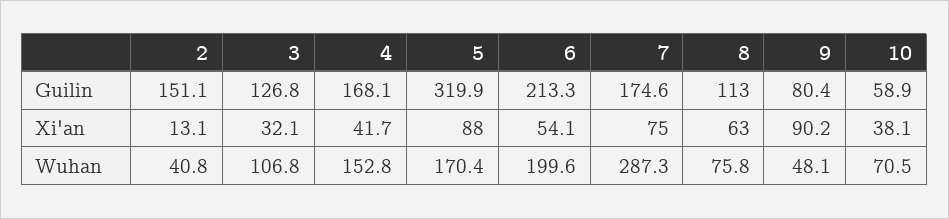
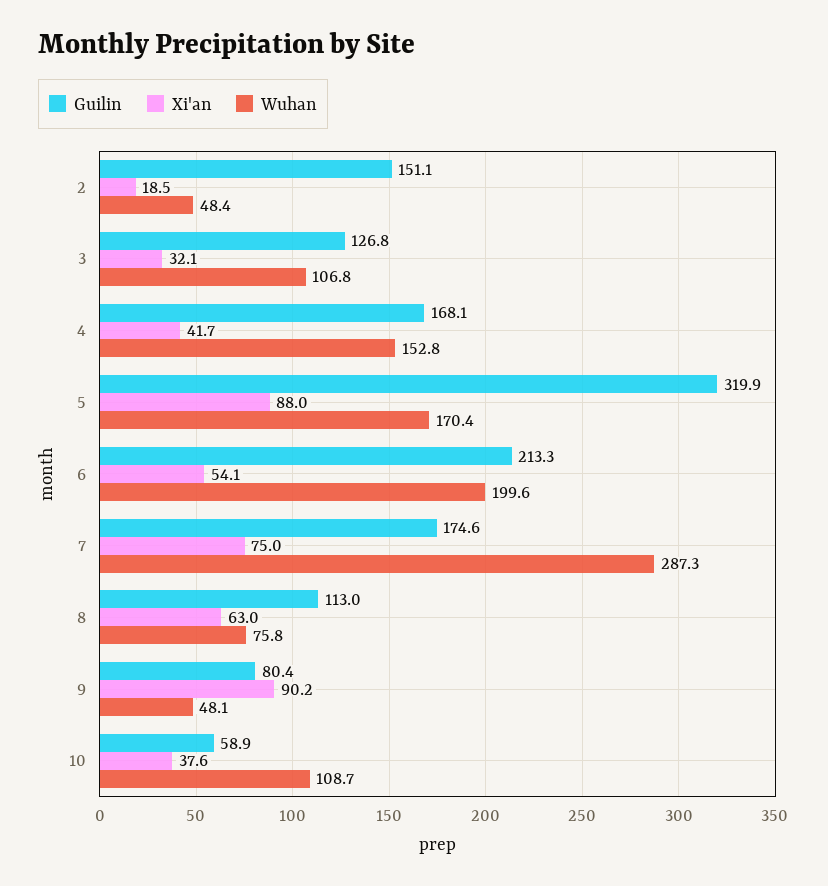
Xi'an, 2: 13.1 -> 18.5
Xi'an, 10: 38.1 -> 37.6
Wuhan, 2: 40.8 -> 48.4
Wuhan, 10: 70.5 -> 108.7

